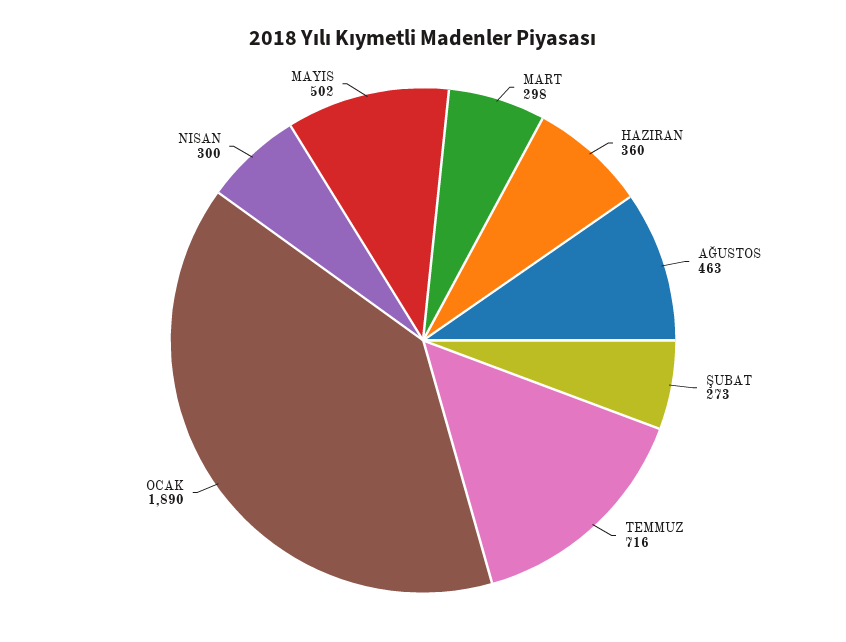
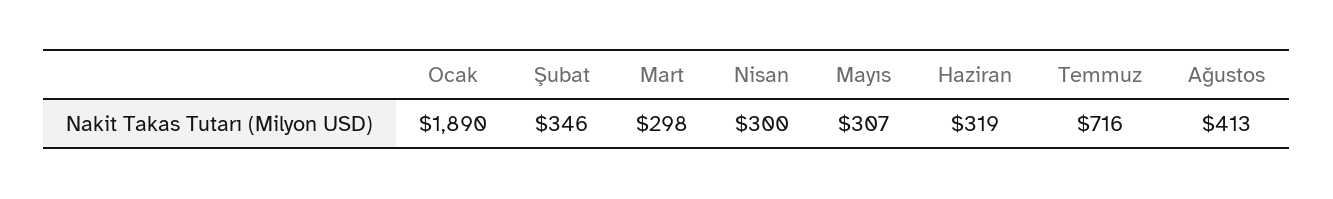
HAZIRAN: 360 -> 319
AĞUSTOS: 463 -> 413
ŞUBAT: 273 -> 346
MAYIS: 502 -> 307

